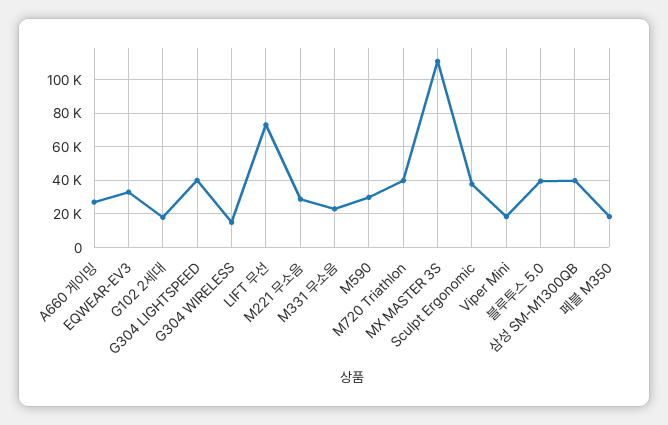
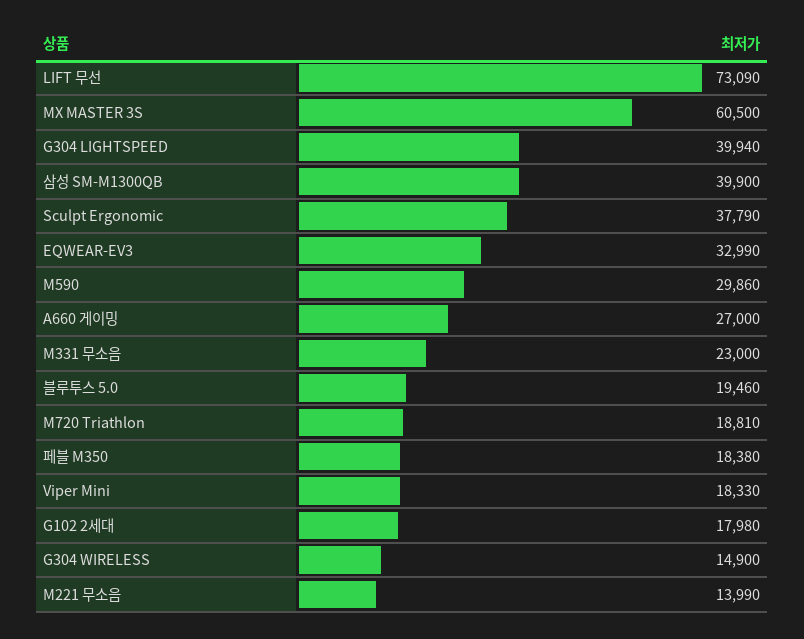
M221 무소음: 30000 -> 13990
M720 Triathlon: 40000 -> 18810
MX MASTER 3S: 110000 -> 60500
블루투스 5.0: 40000 -> 19460

